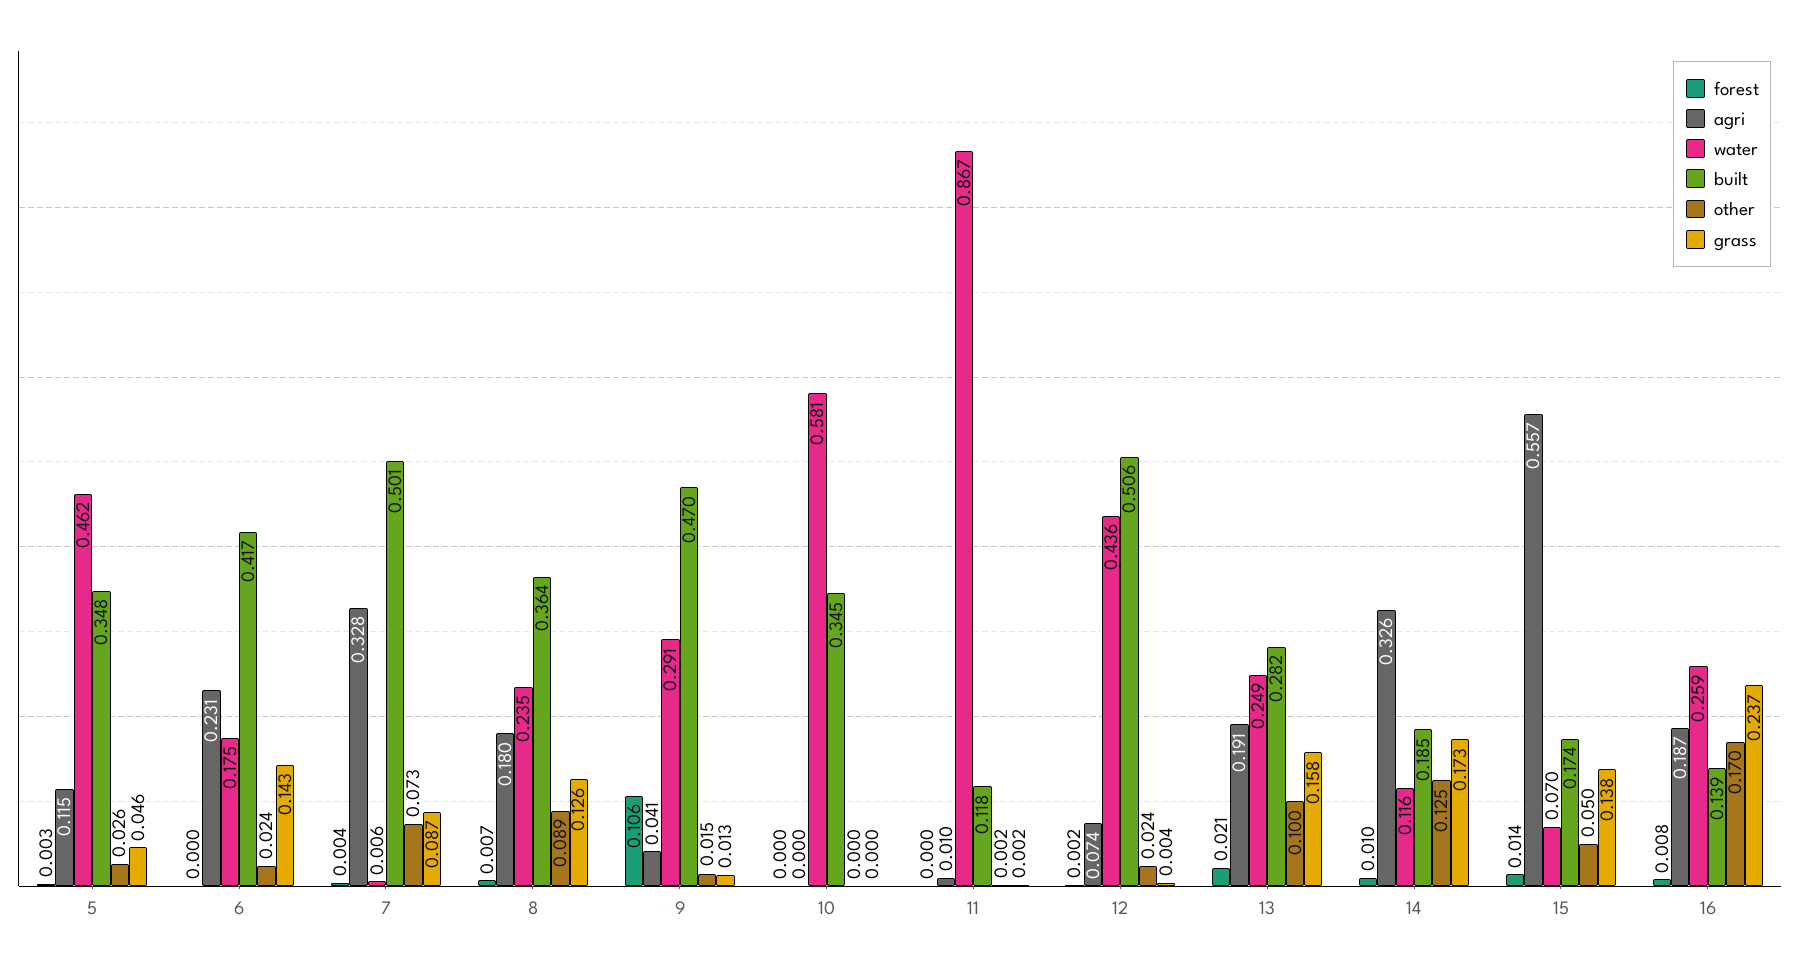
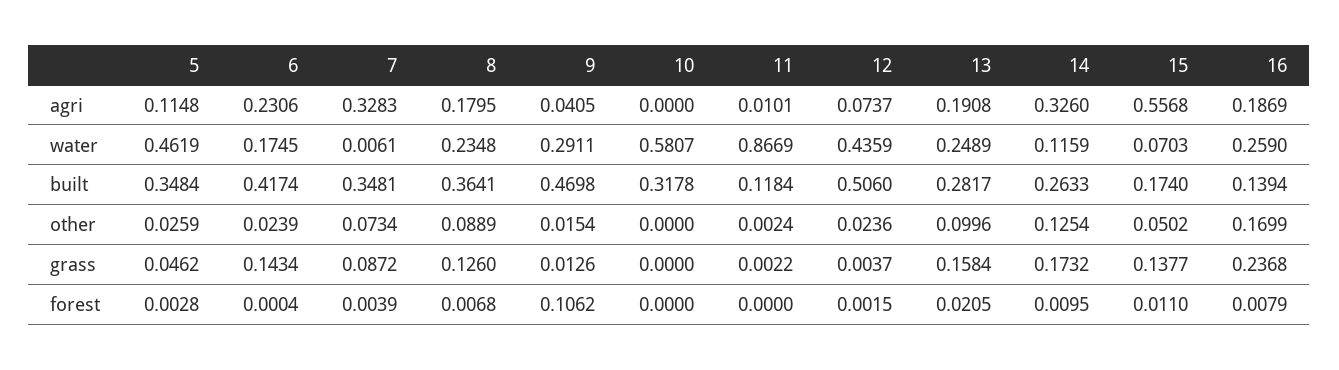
built, 7: 0.501 -> 0.3481
built, 10: 0.345 -> 0.3178
built, 14: 0.185 -> 0.2633
forest, 15: 0.014 -> 0.011

